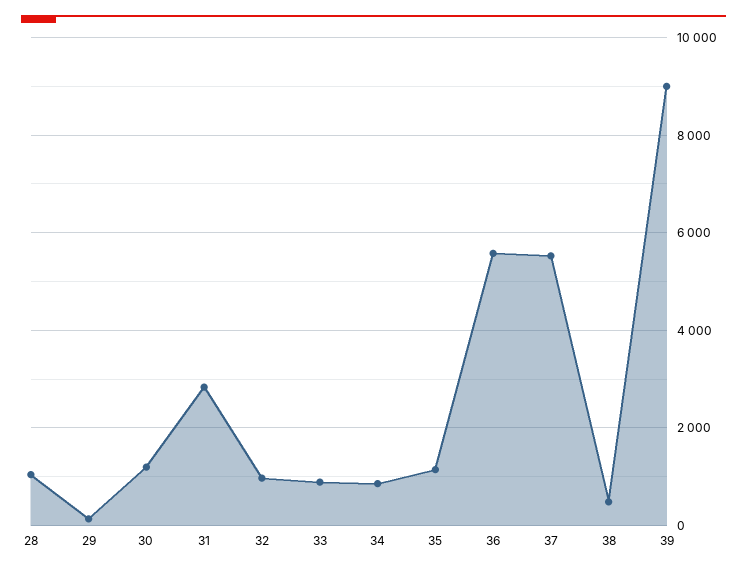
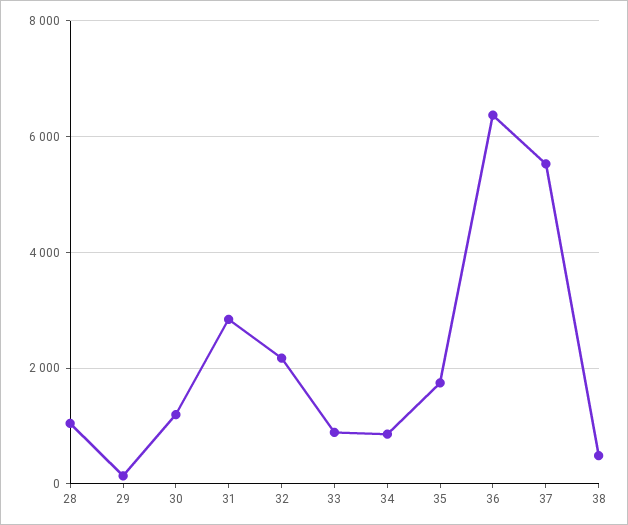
32: 1000 -> 2200
35: 1200 -> 1800
36: 5600 -> 6400
39: 9000 -> none

